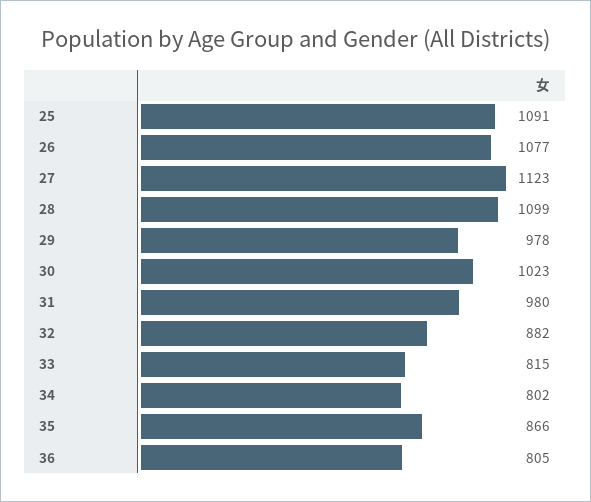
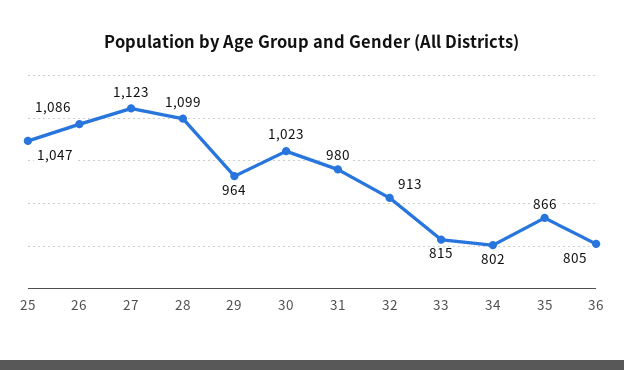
25: 1091 -> 1047
26: 1077 -> 1086
29: 978 -> 964
32: 882 -> 913

